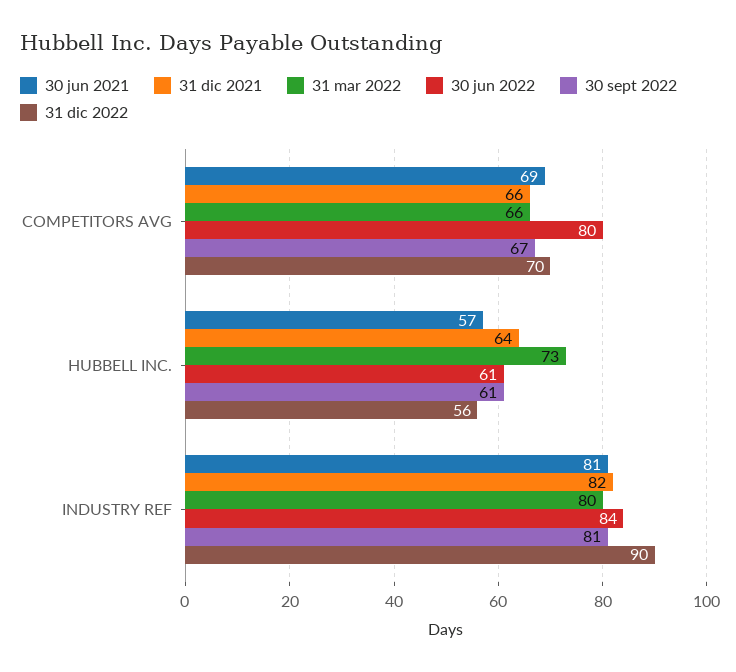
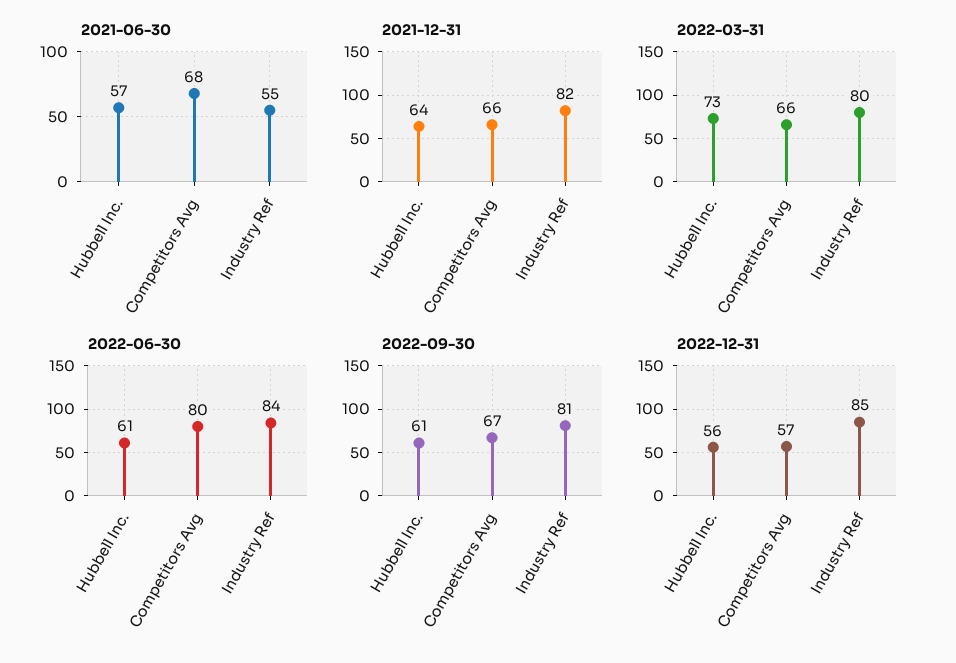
30 jun 2021, COMPETITORS AVG: 69 -> 68
31 dic 2022, COMPETITORS AVG: 70 -> 57
30 jun 2021, INDUSTRY REF: 81 -> 55
31 dic 2022, INDUSTRY REF: 90 -> 85

